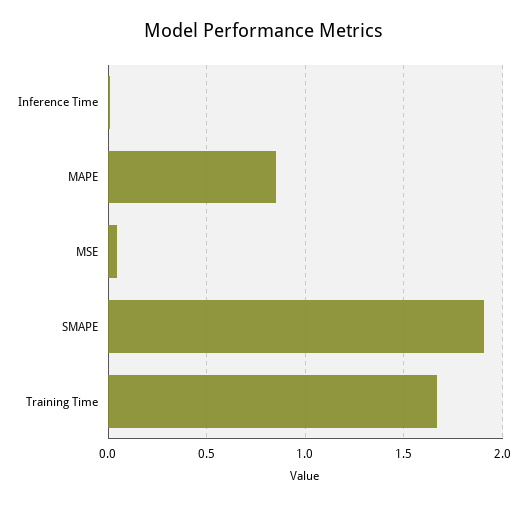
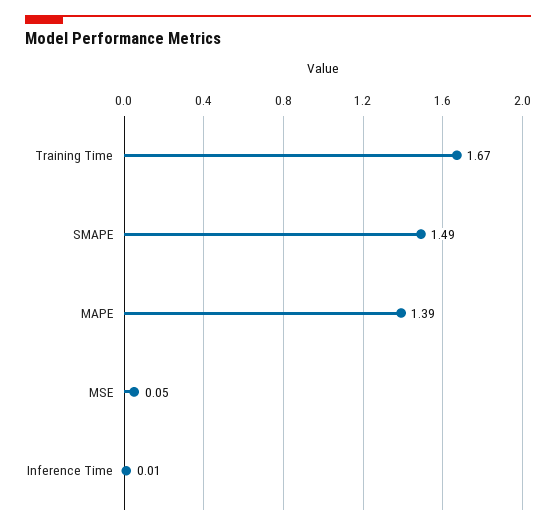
MAPE: 0.85 -> 1.39
SMAPE: 1.9 -> 1.49

